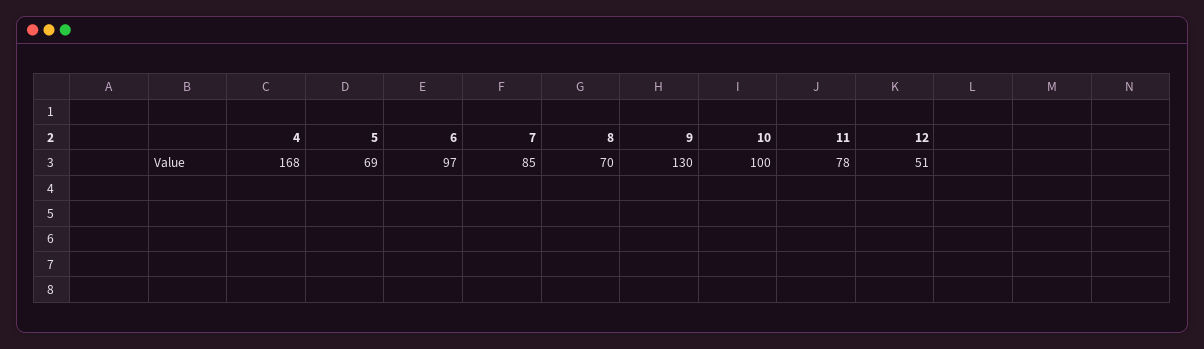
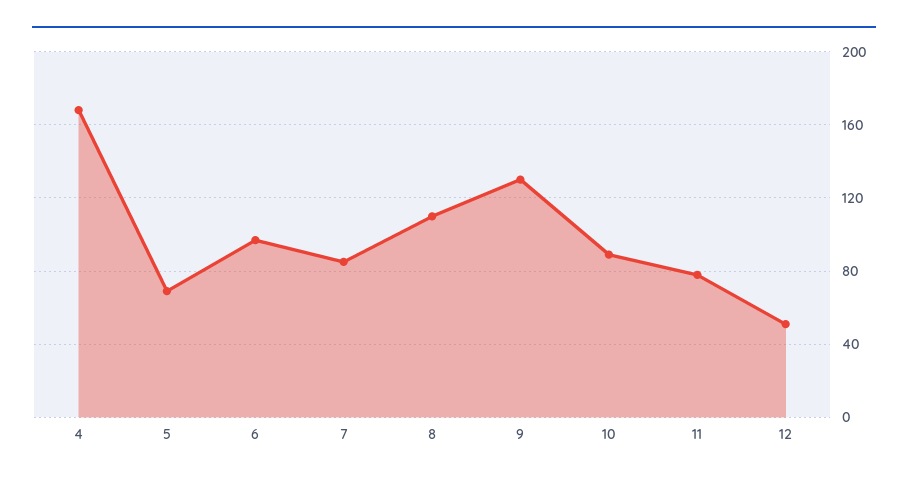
8: 70 -> 110
10: 100 -> 90

